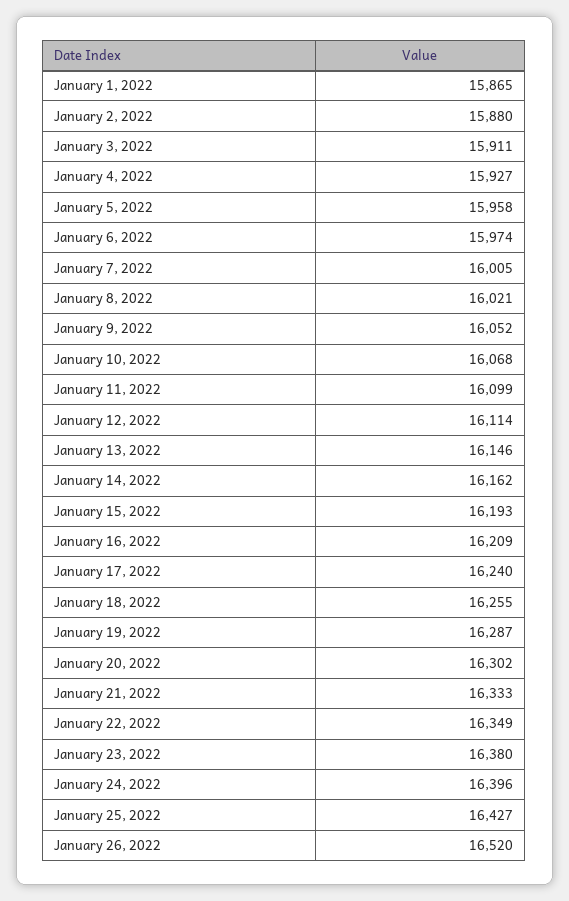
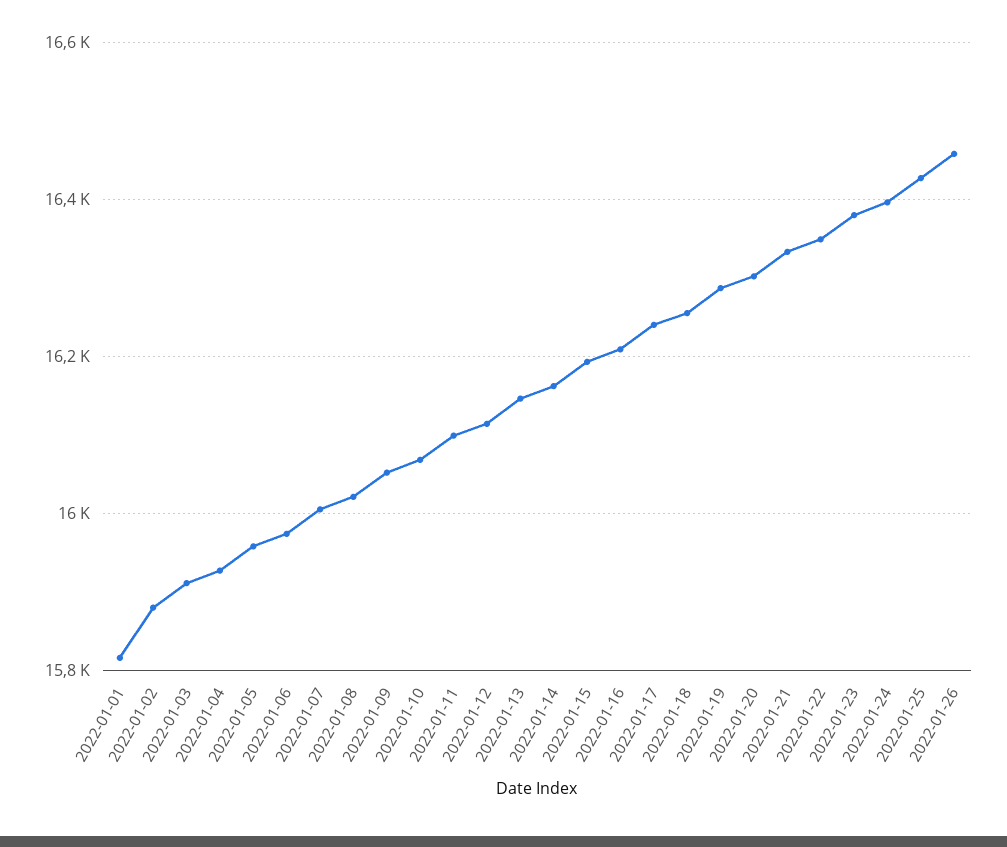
January 1, 2022: 15865 -> 15820
January 26, 2022: 16520 -> 16460

